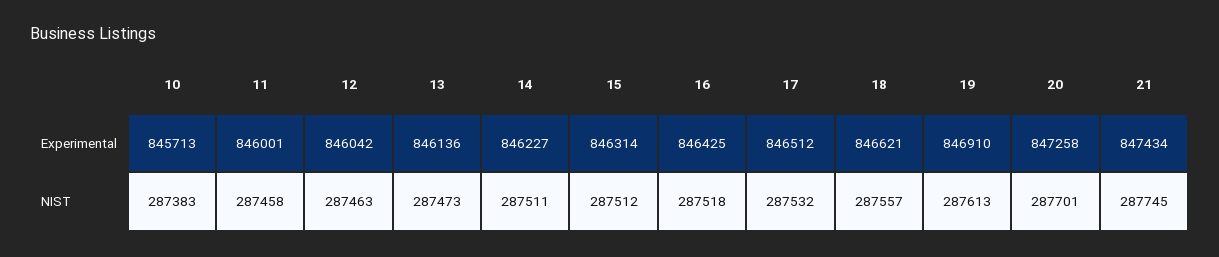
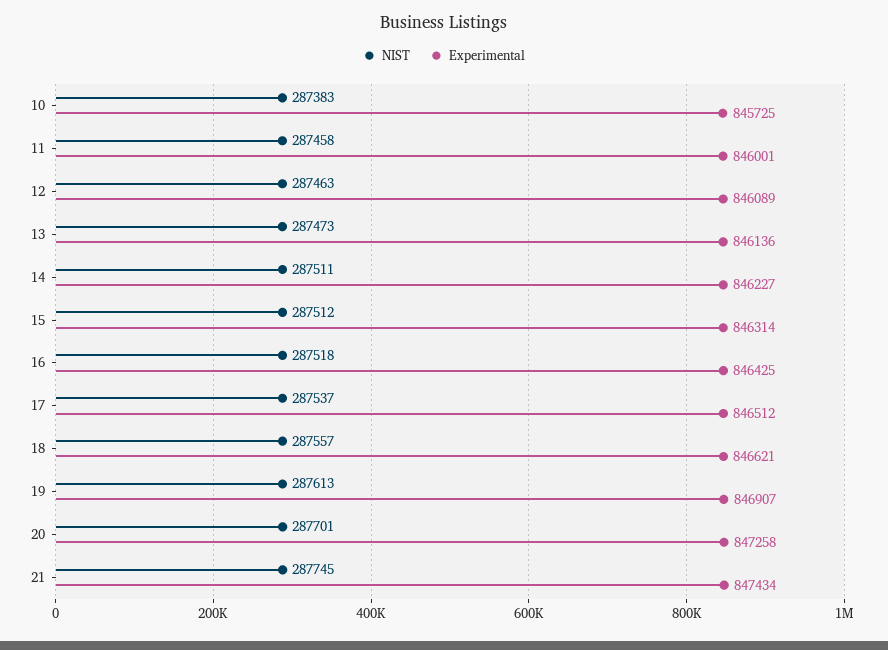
Experimental, 10: 845713 -> 845725
Experimental, 12: 846042 -> 846089
Experimental, 19: 846910 -> 846907
NIST, 17: 287532 -> 287537

